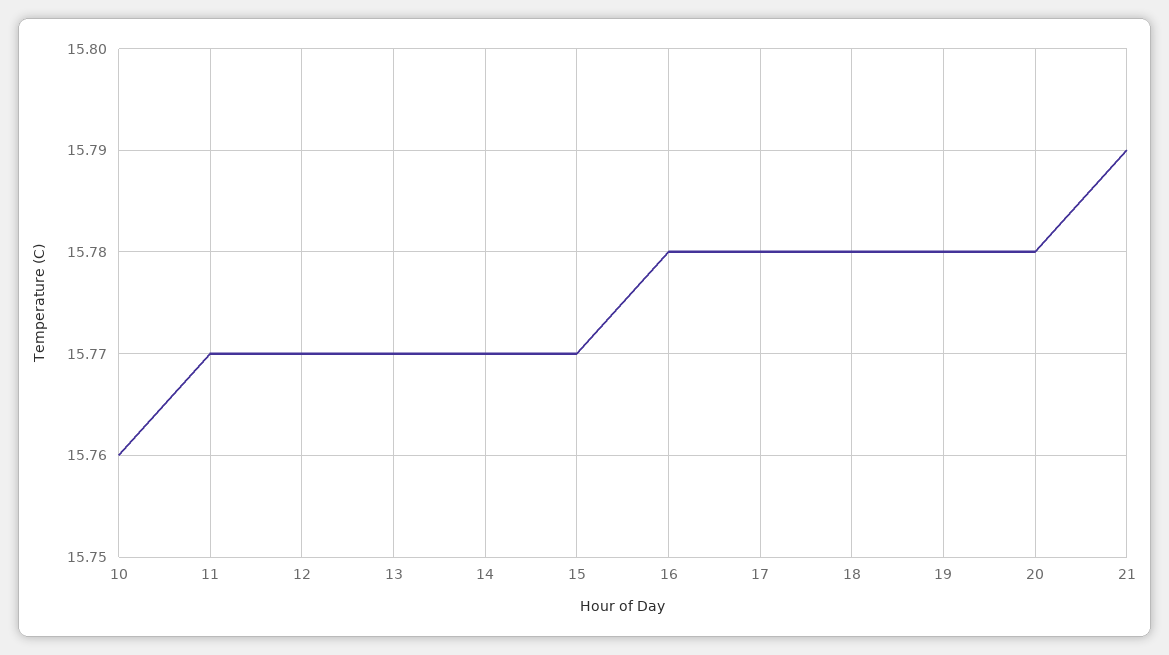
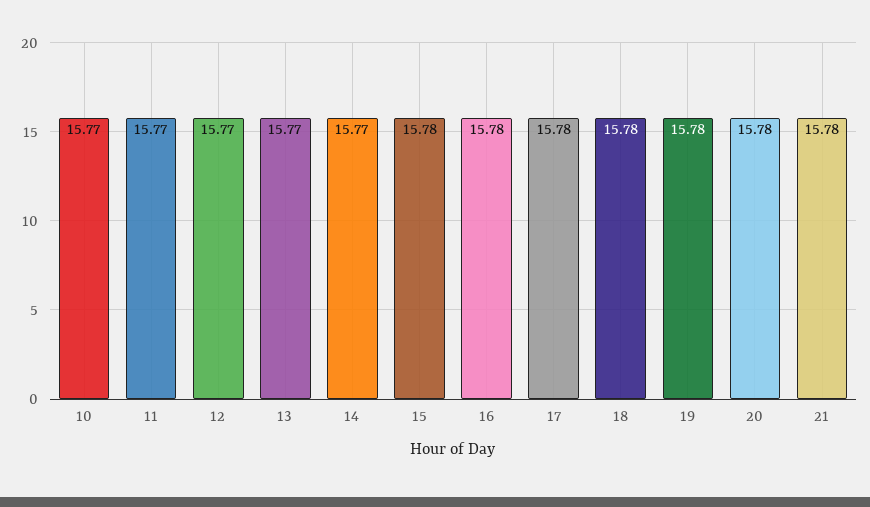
10: 15.76 -> 15.77
15: 15.77 -> 15.78
21: 15.79 -> 15.78

